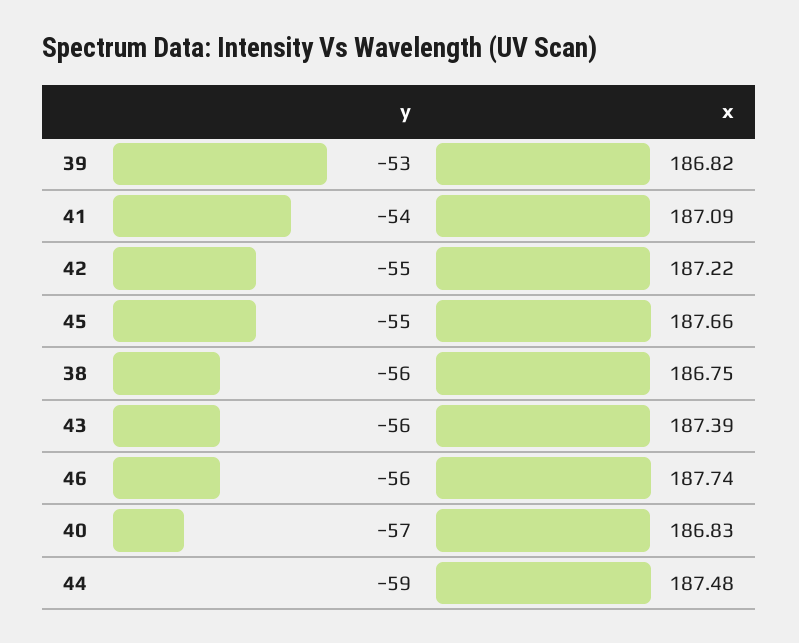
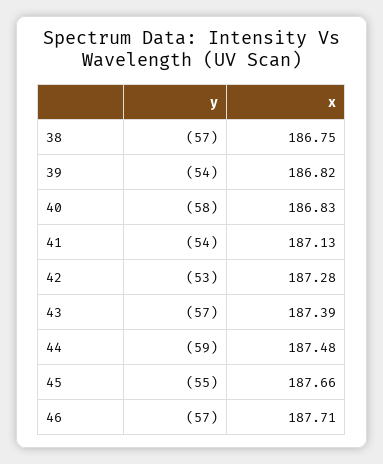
y, 39: -53 -> -54
x, 41: 187.09 -> 187.13
y, 42: -55 -> -53
x, 42: 187.22 -> 187.28
y, 38: -56 -> -57
y, 43: -56 -> -57
y, 46: -56 -> -57
x, 46: 187.74 -> 187.71
y, 40: -57 -> -58

